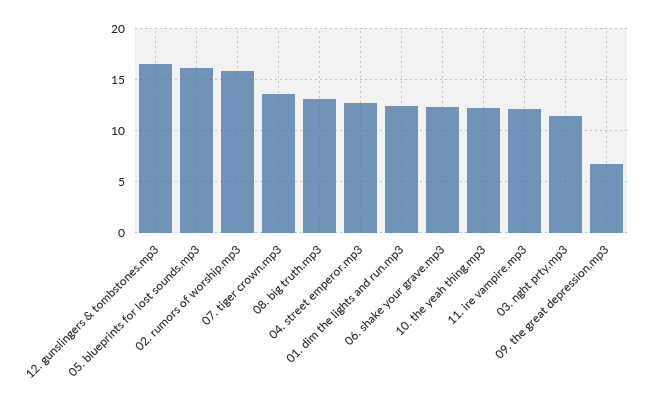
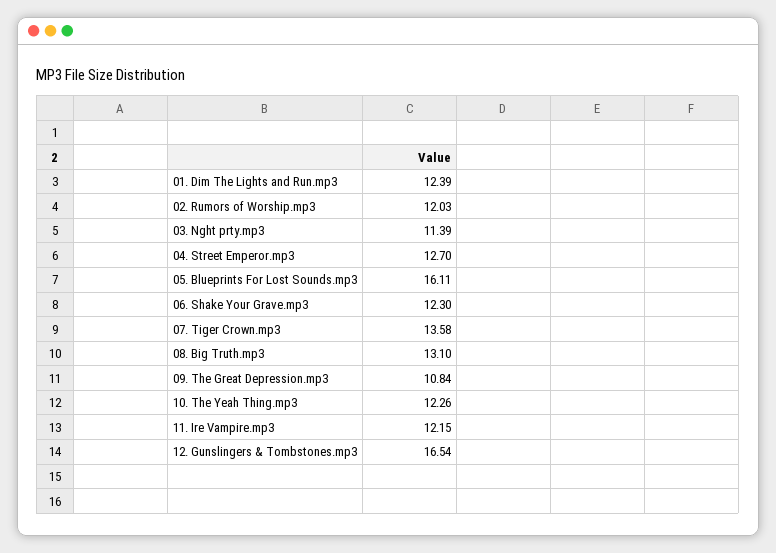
02. rumors of worship.mp3: 16 -> 12.03
09. the great depression.mp3: 7 -> 10.84

